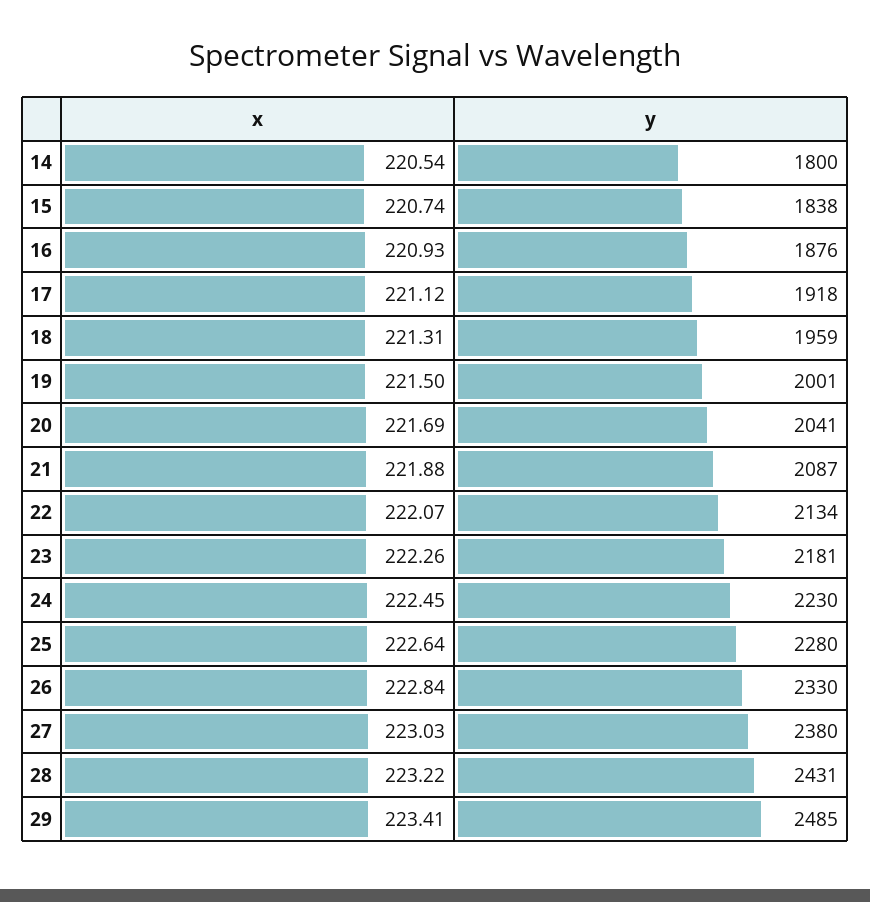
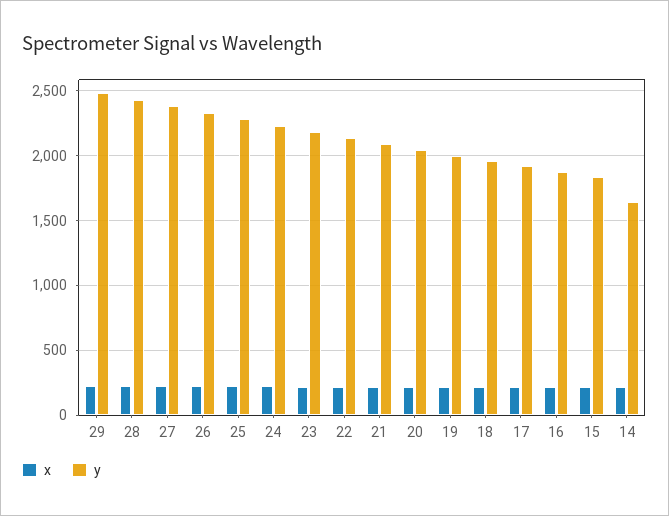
y, 14: 1800 -> 1650

